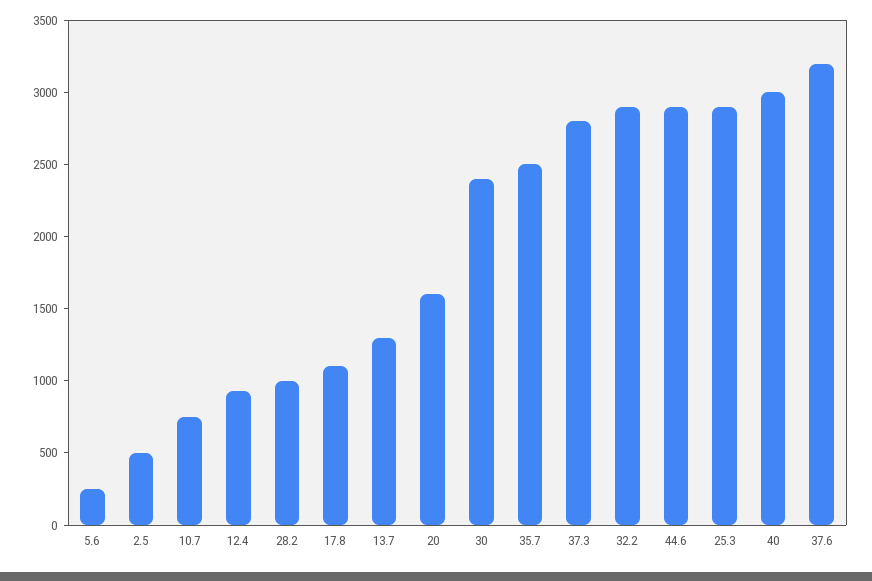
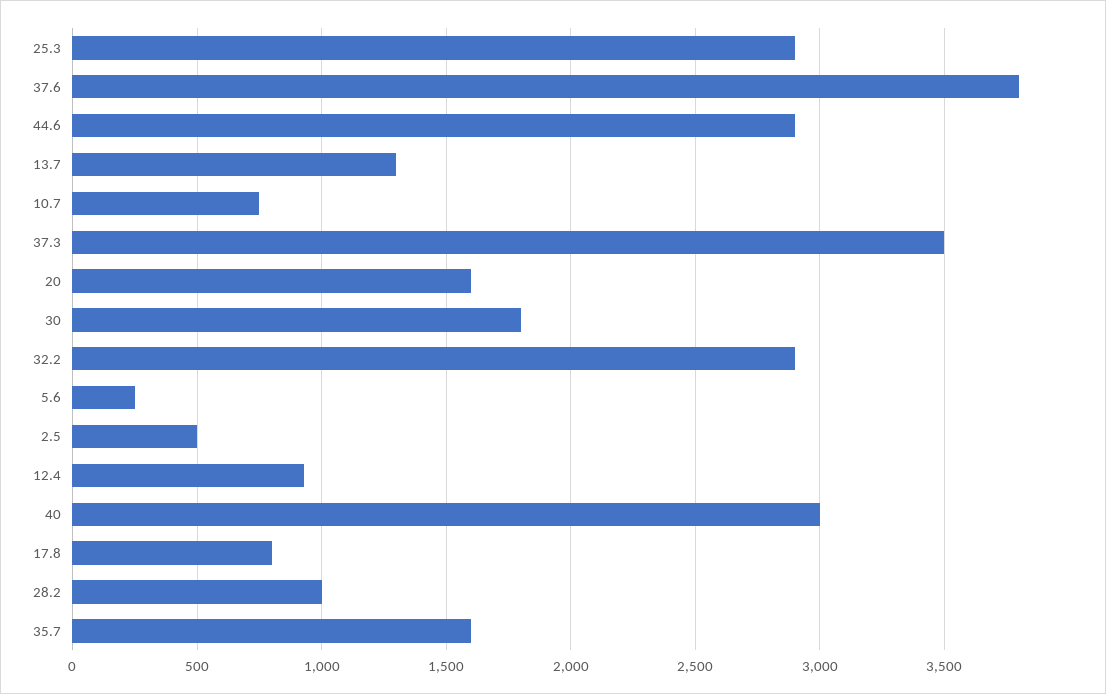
17.8: 1100 -> 800
30: 2400 -> 1800
35.7: 2500 -> 1600
37.3: 2800 -> 3500
37.6: 3200 -> 3800

